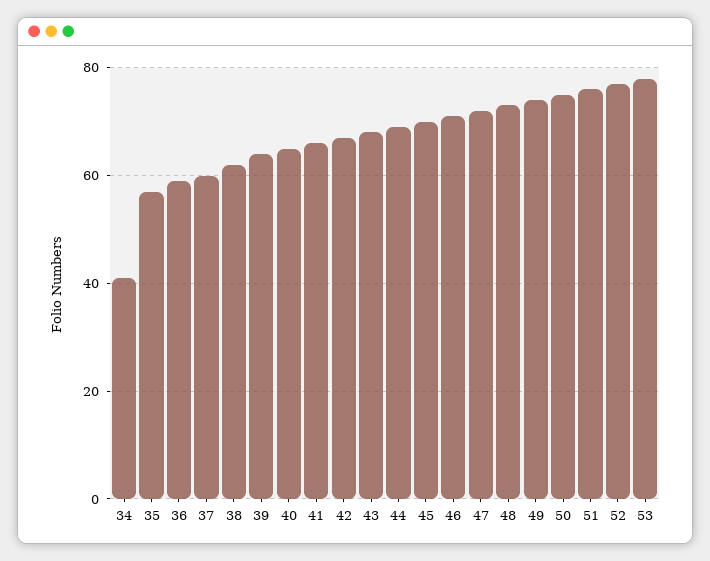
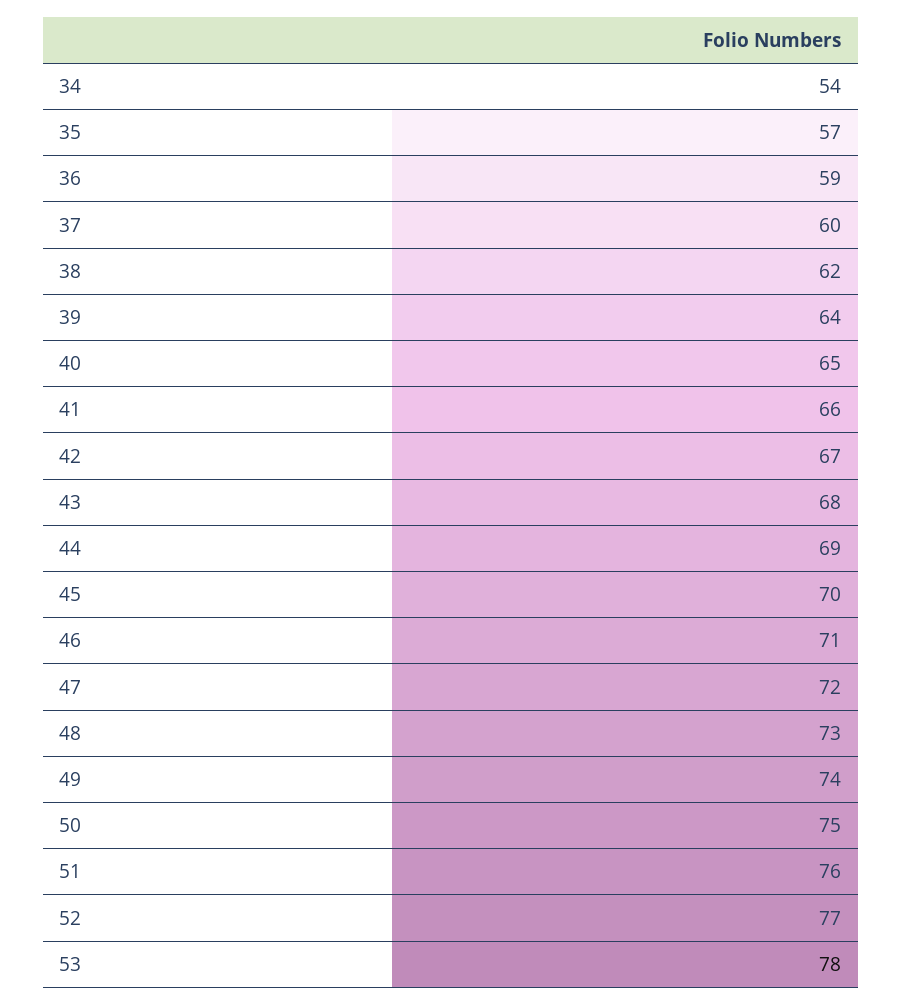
34: 40 -> 54

